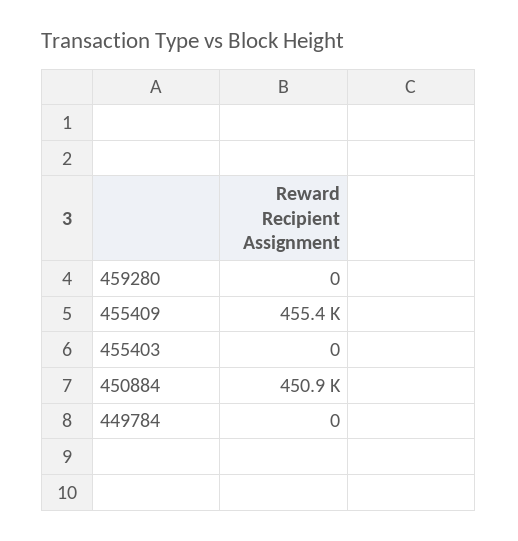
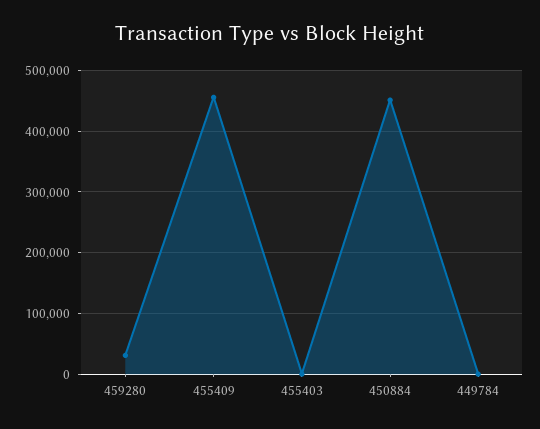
459280: 0 -> 30000

